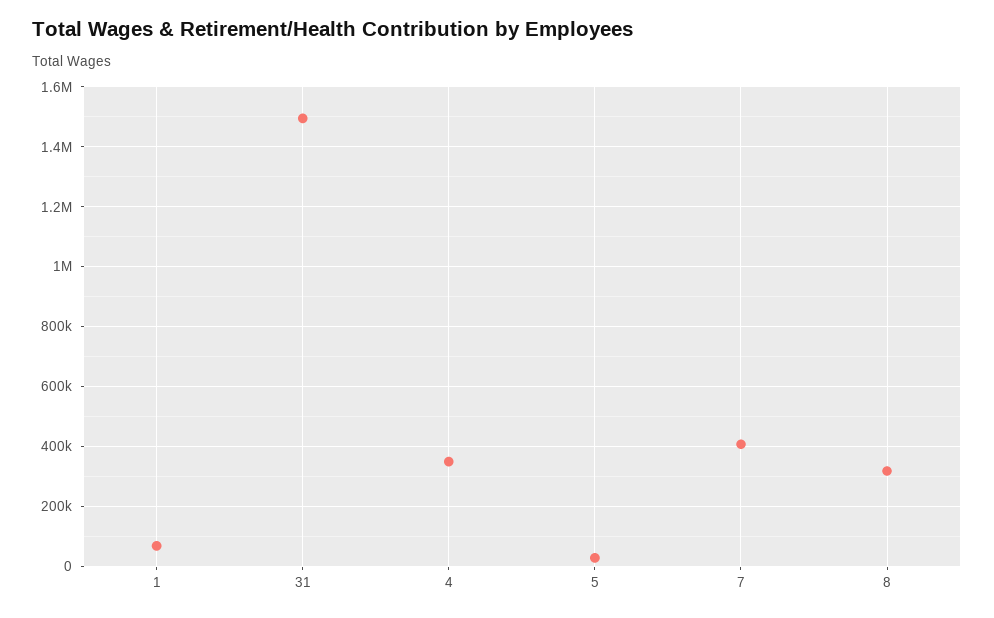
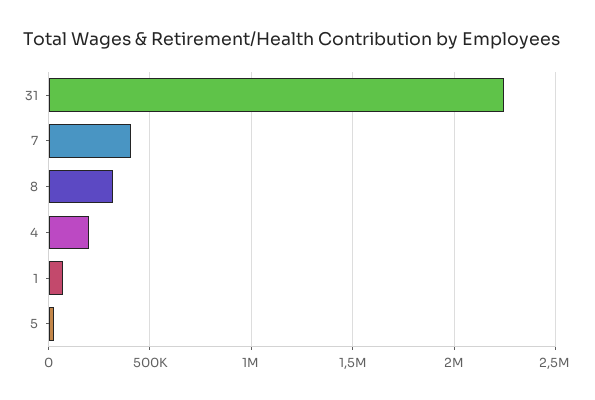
31: 1500000 -> 2250000
4: 350000 -> 200000

